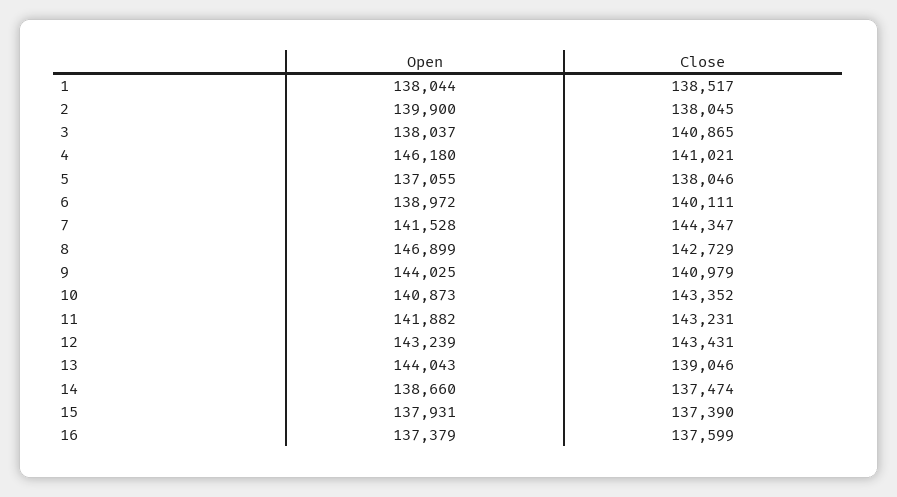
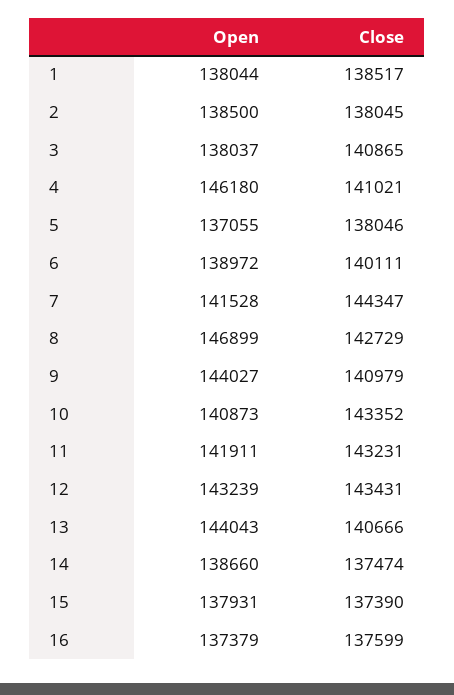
Open, 2: 139900 -> 138500
Open, 9: 144025 -> 144027
Open, 11: 141882 -> 141911
Close, 13: 139046 -> 140666

